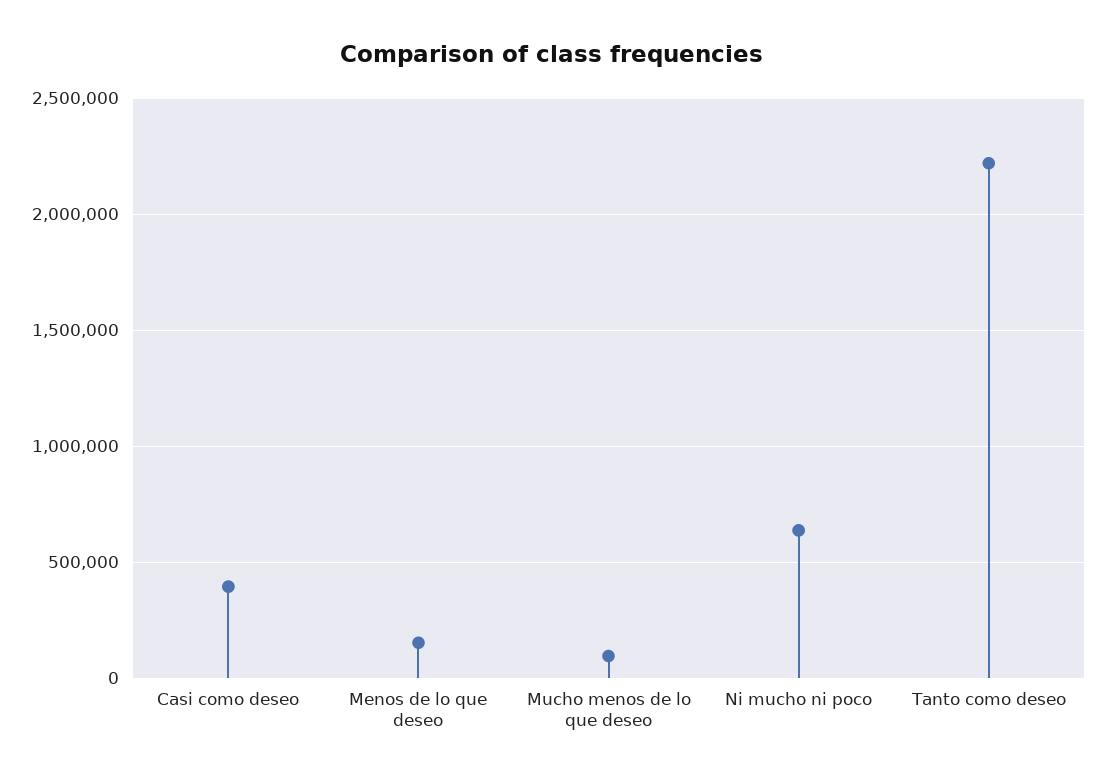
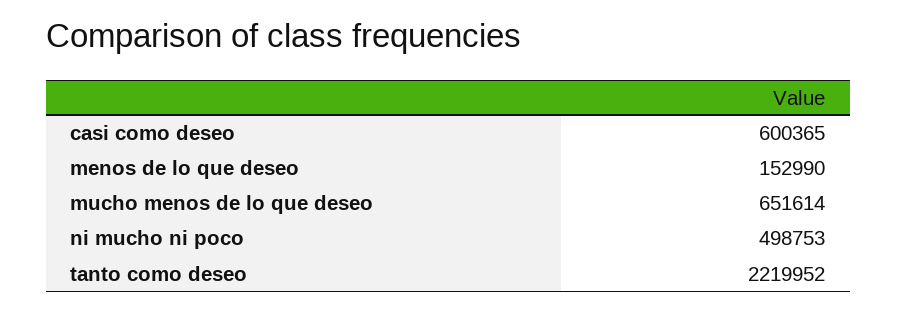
Casi como deseo: 400000 -> 600365
Mucho menos de lo que deseo: 100000 -> 651614
Ni mucho ni poco: 650000 -> 498753

